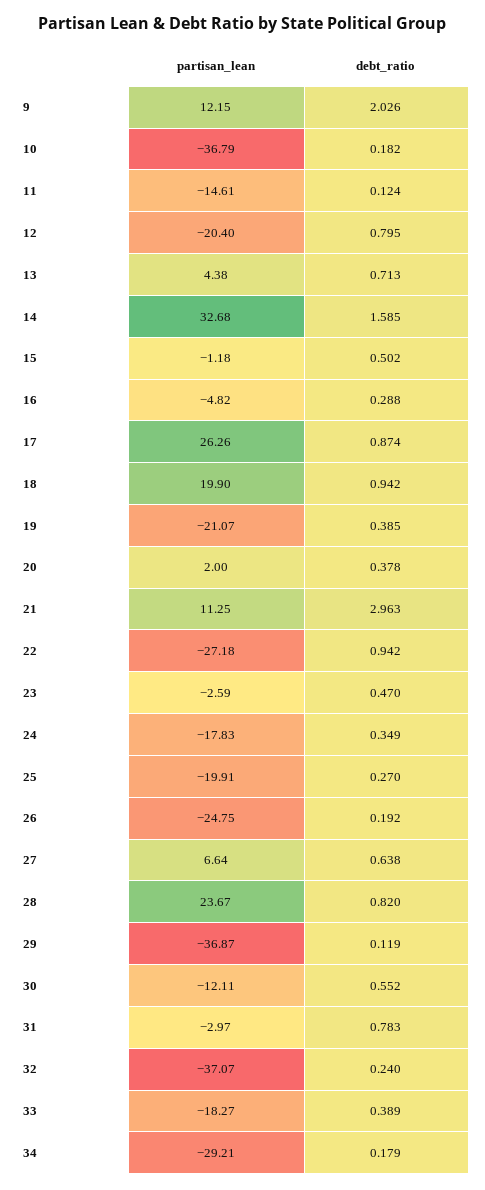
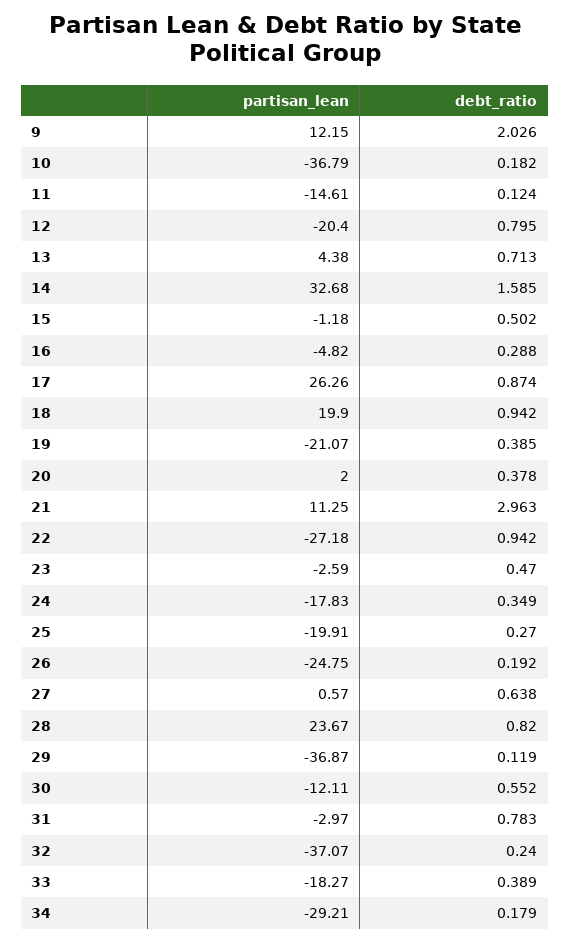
partisan_lean, 27: 6.64 -> 0.57

